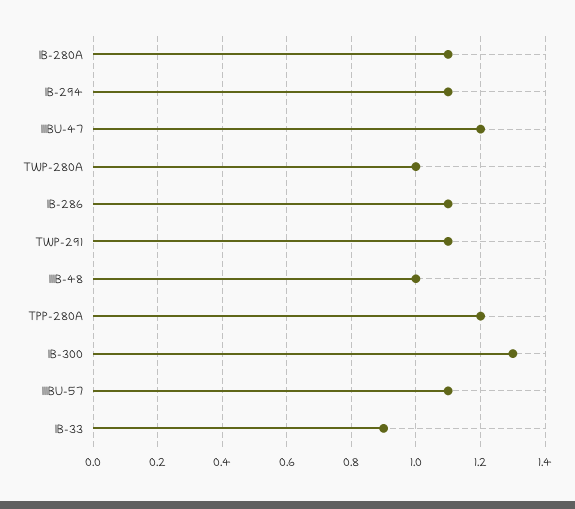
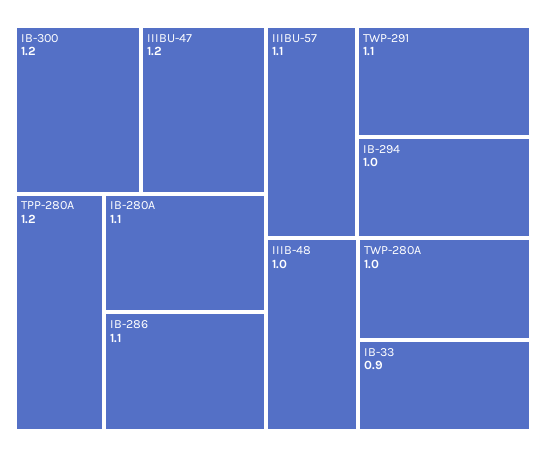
IB-294: 1.1 -> 1
IB-300: 1.3 -> 1.2

